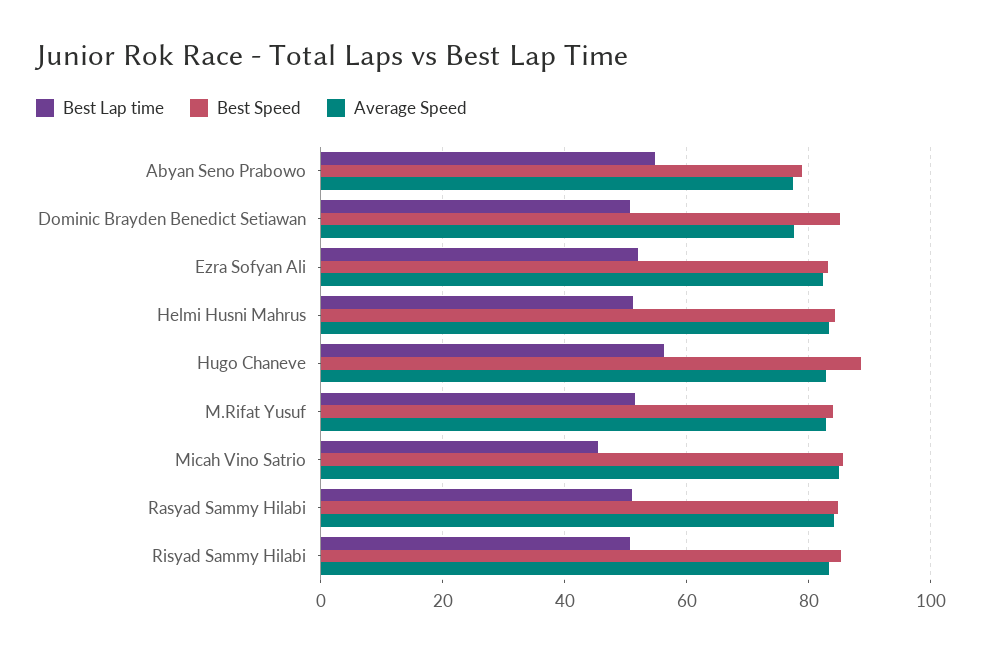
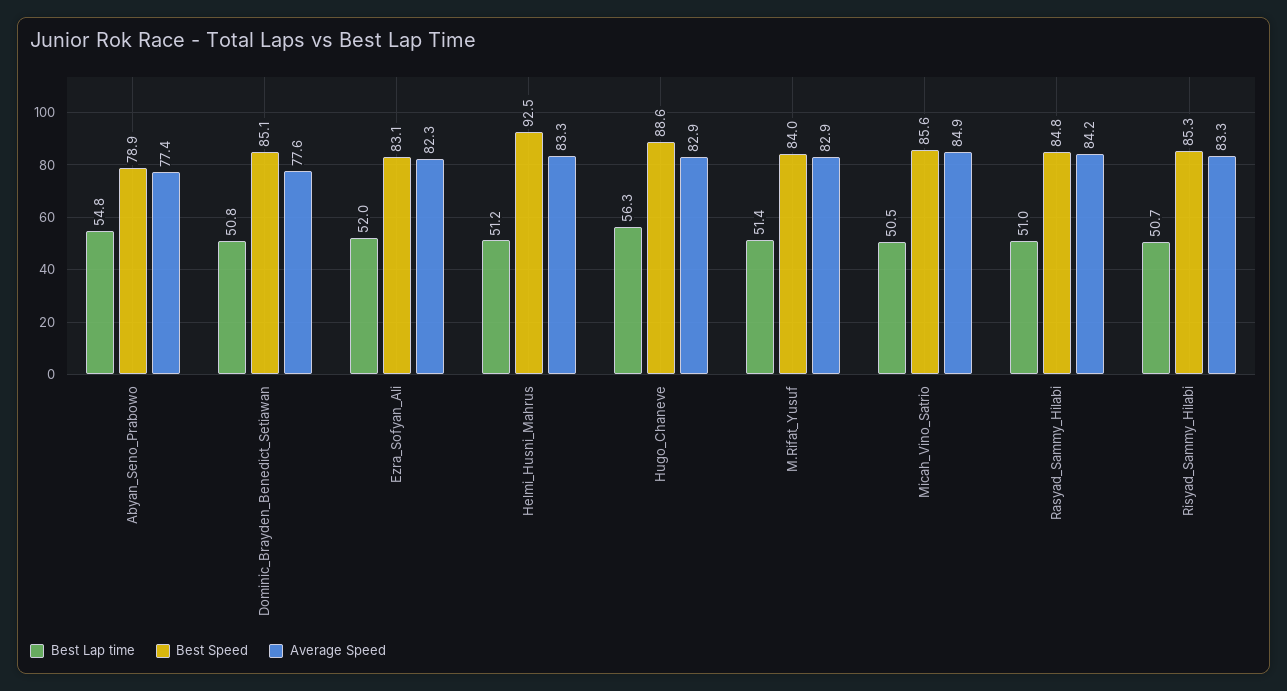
Best Speed, Helmi Husni Mahrus: 84 -> 92.5
Best Lap time, Micah Vino Satrio: 46 -> 50.5

